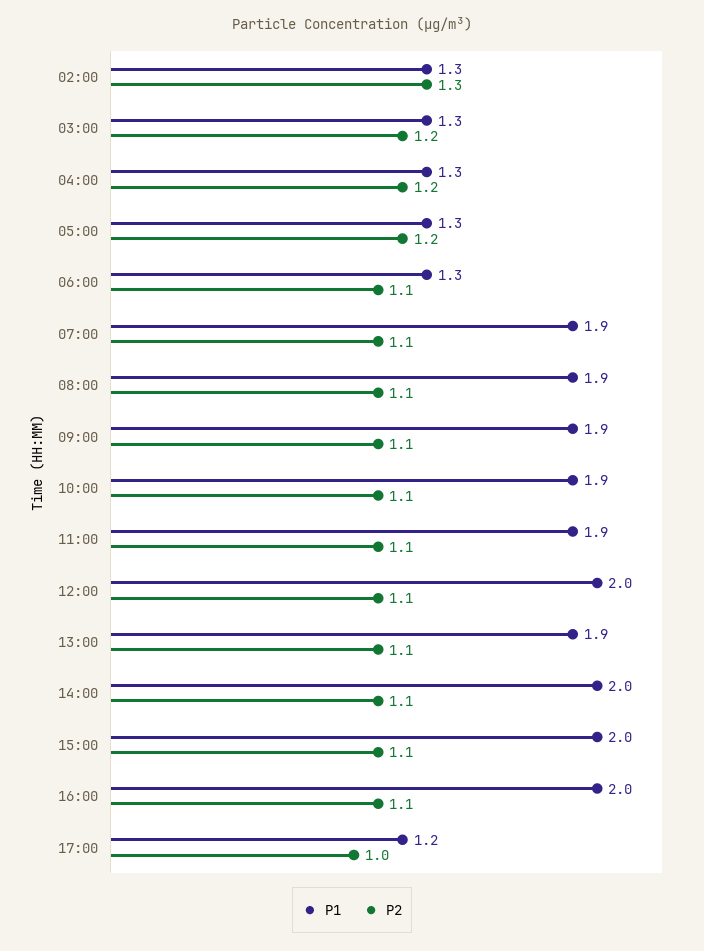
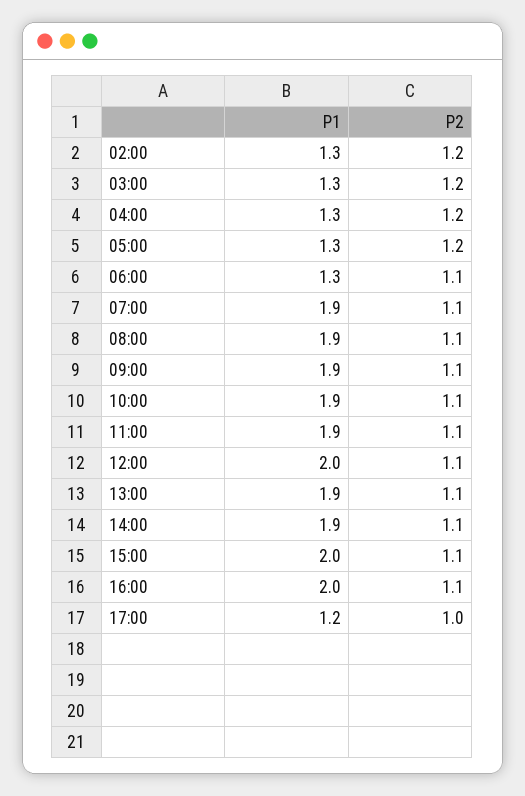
P2, 02:00: 1.3 -> 1.2
P1, 14:00: 2 -> 1.9

